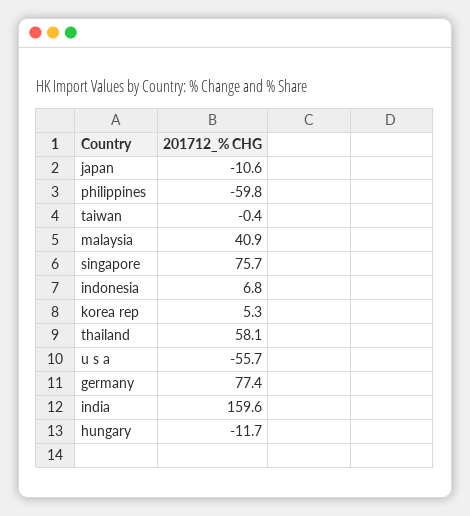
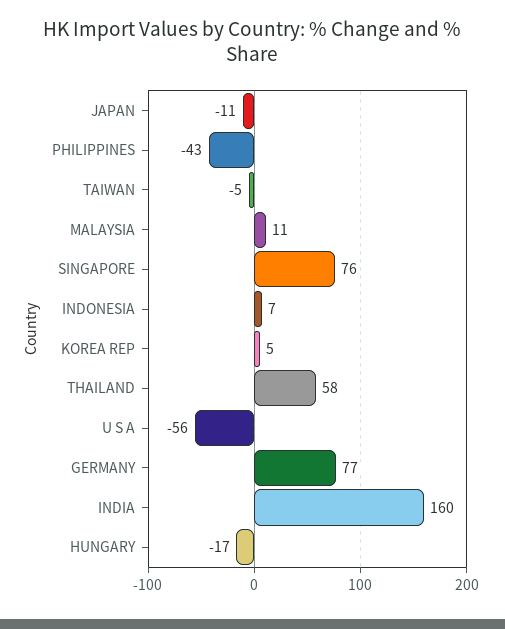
philippines: -59.8 -> -43
taiwan: -0.4 -> -5
malaysia: 40.9 -> 11
hungary: -11.7 -> -17

